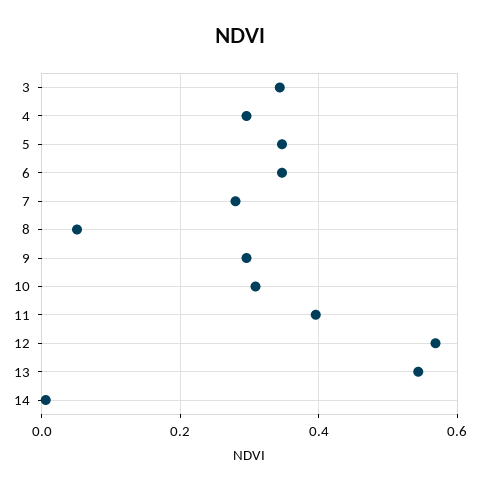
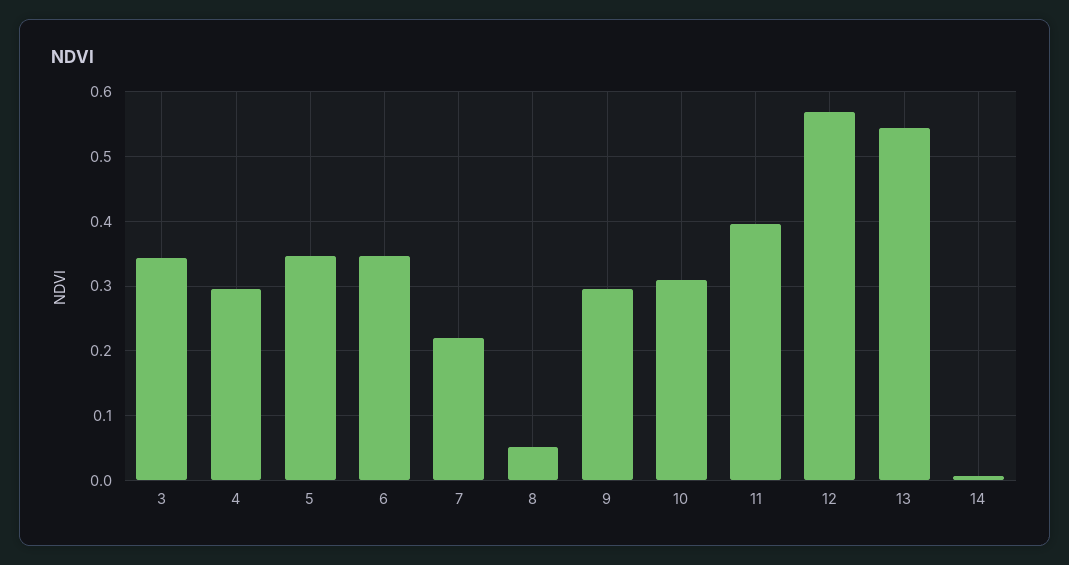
7: 0.28 -> 0.22

